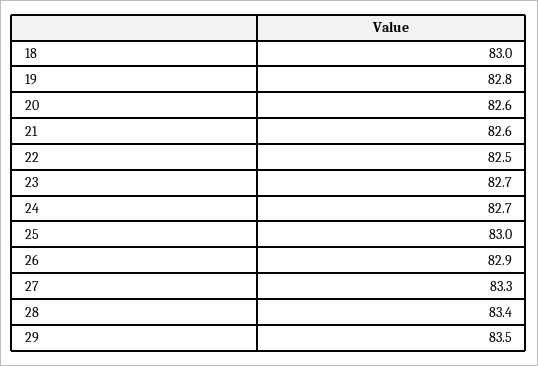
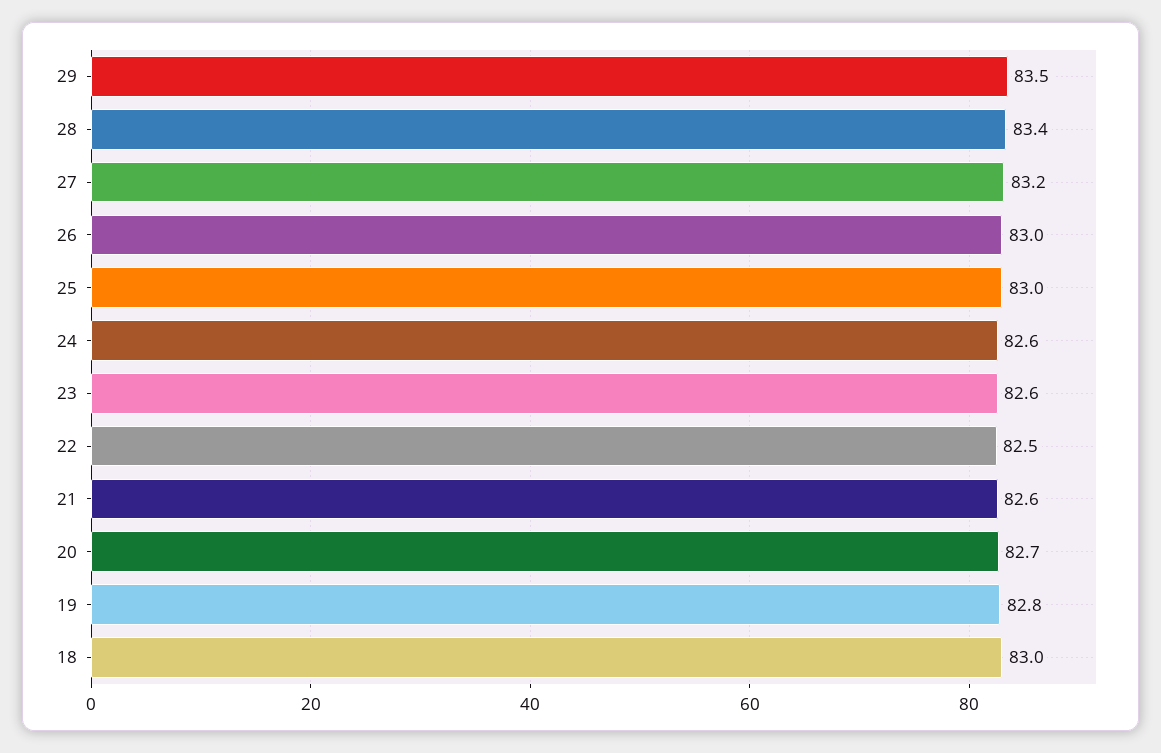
20: 82.6 -> 82.7
23: 82.7 -> 82.6
24: 82.7 -> 82.6
26: 82.9 -> 83
27: 83.3 -> 83.2

